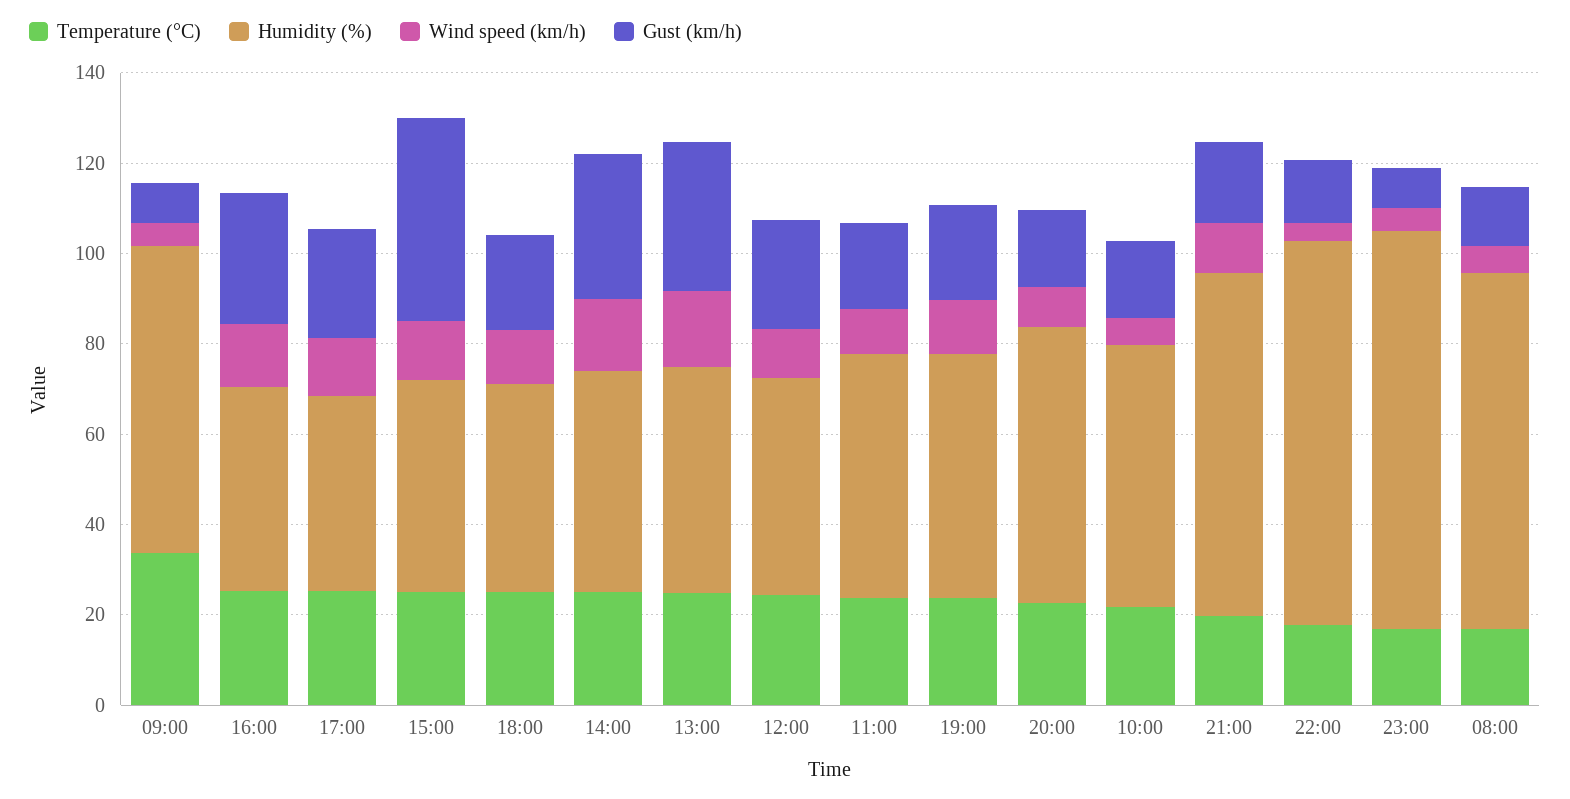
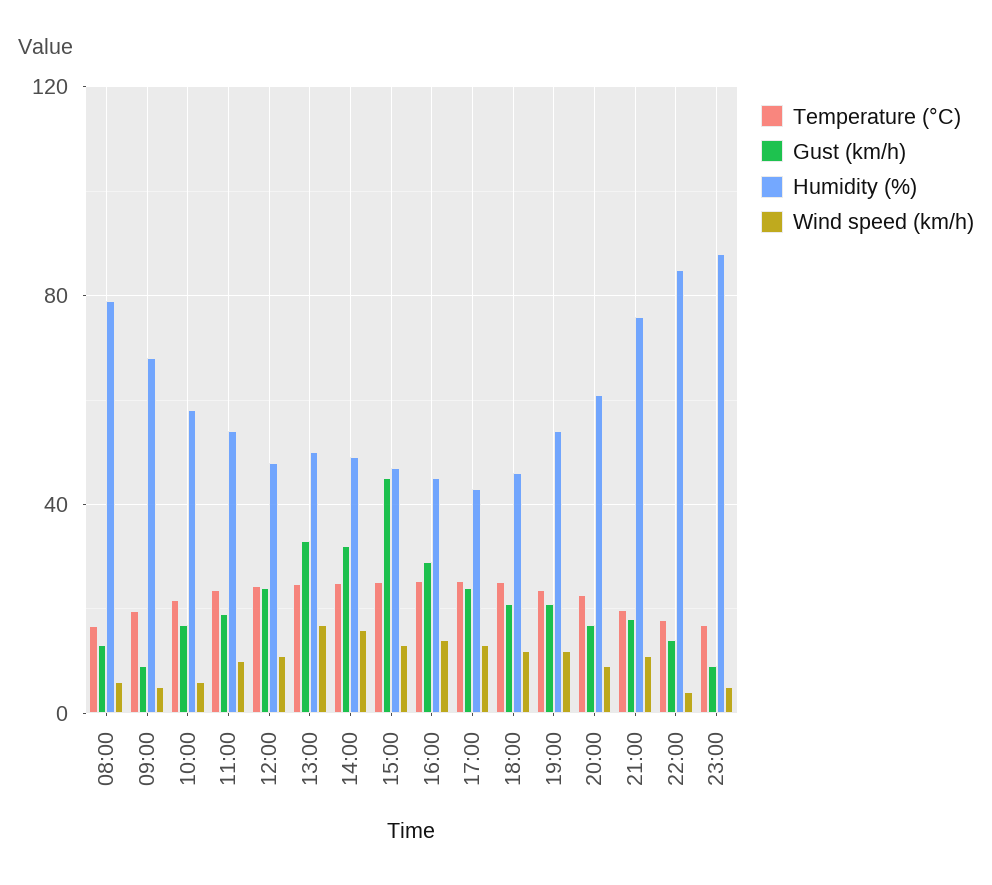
Temperature (°C), 09:00: 35 -> 20

